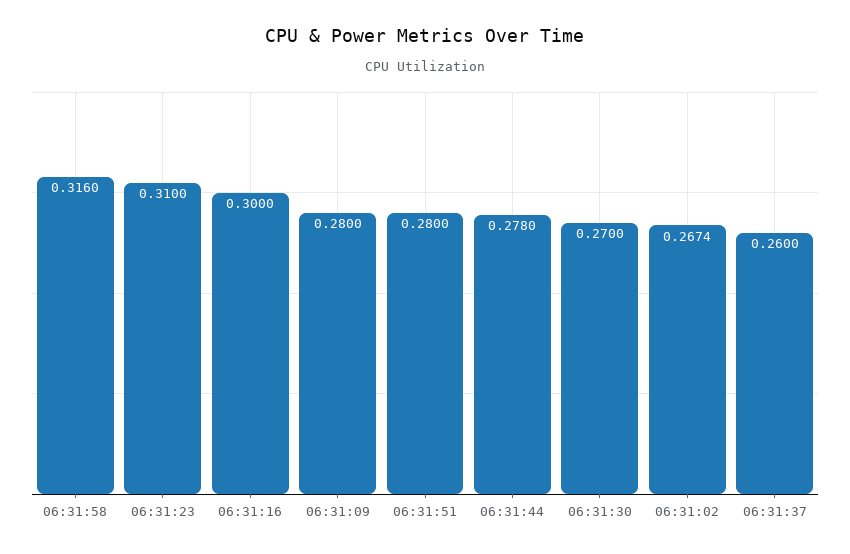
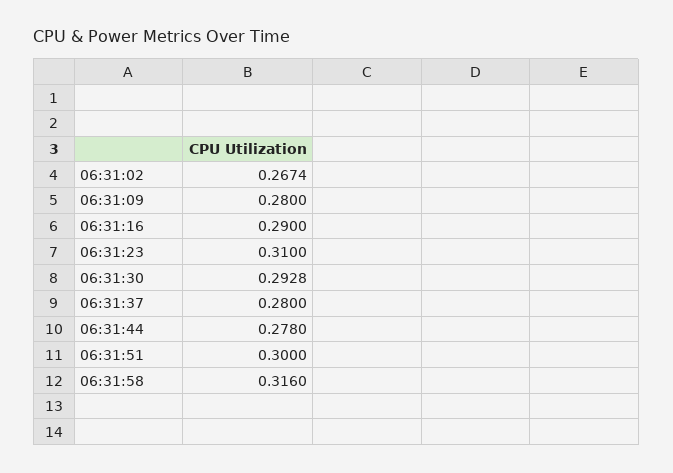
06:31:16: 0.3 -> 0.29
06:31:51: 0.28 -> 0.3
06:31:30: 0.27 -> 0.2928
06:31:37: 0.26 -> 0.28

